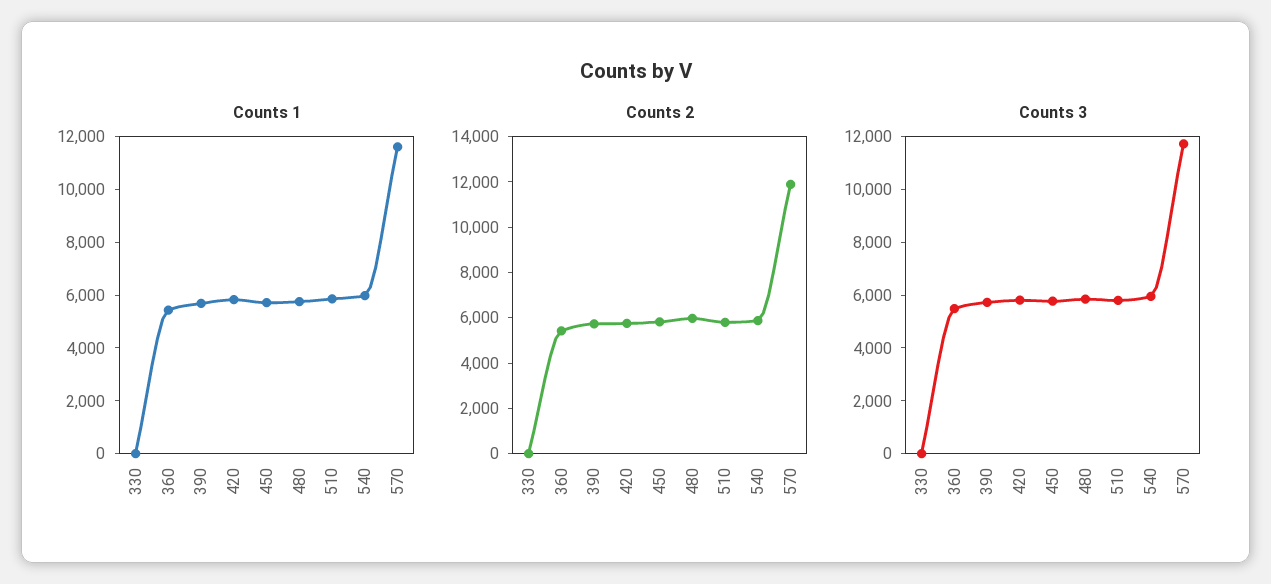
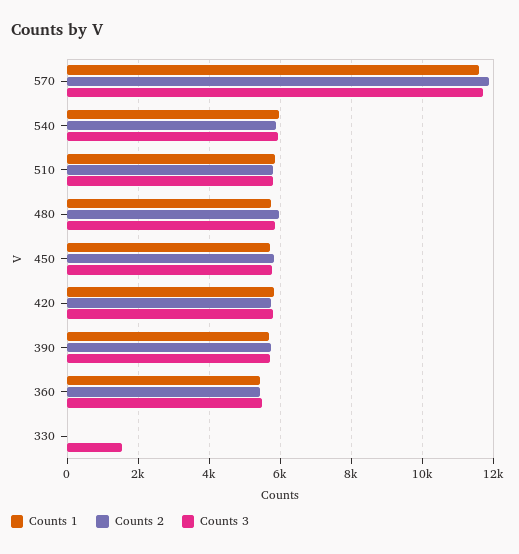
Counts 3, 330: 0 -> 1600

